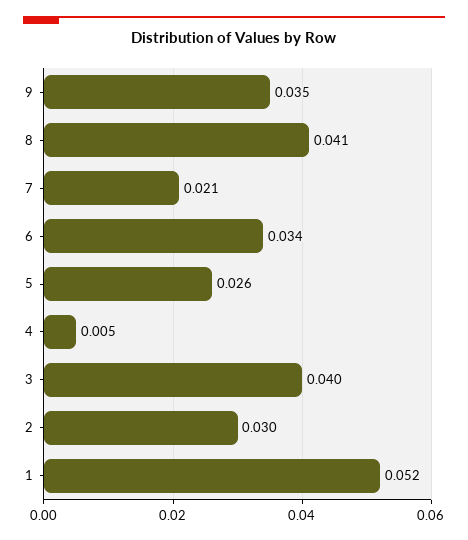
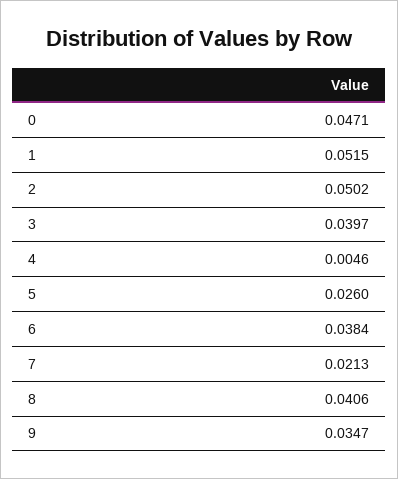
6: 0.034 -> 0.0384
2: 0.03 -> 0.0502
0: none -> 0.0471

